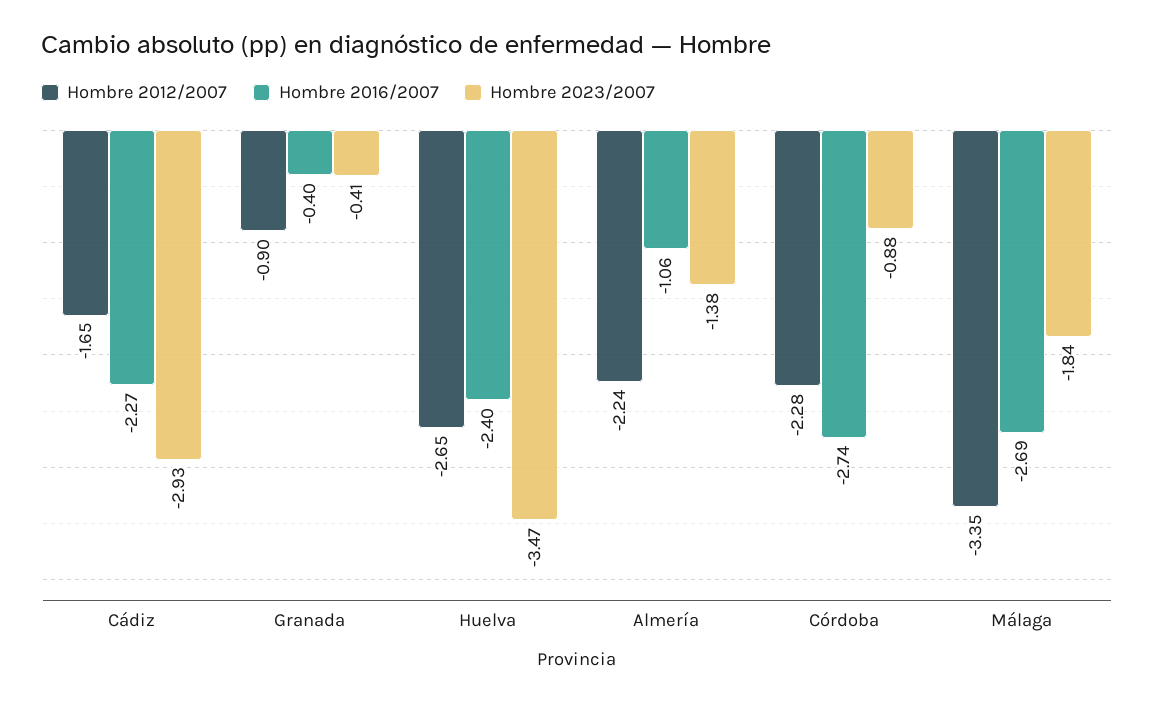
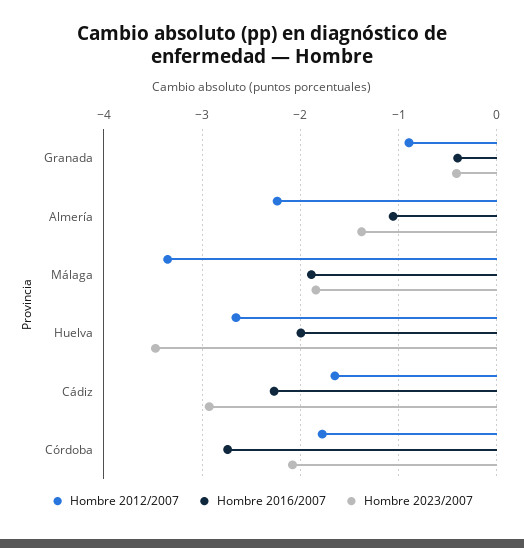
Hombre 2016/2007, Huelva: -2.4 -> -2
Hombre 2012/2007, Córdoba: -2.28 -> -1.8
Hombre 2023/2007, Córdoba: -0.88 -> -2.1
Hombre 2016/2007, Málaga: -2.69 -> -1.9

